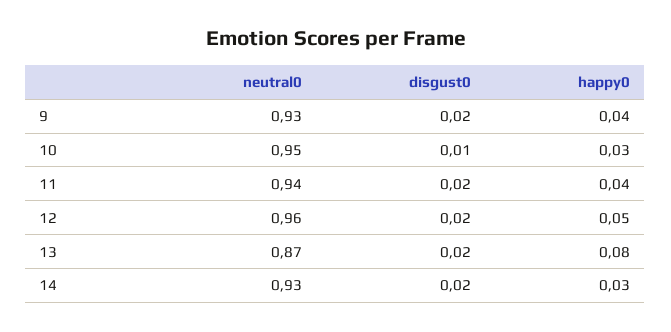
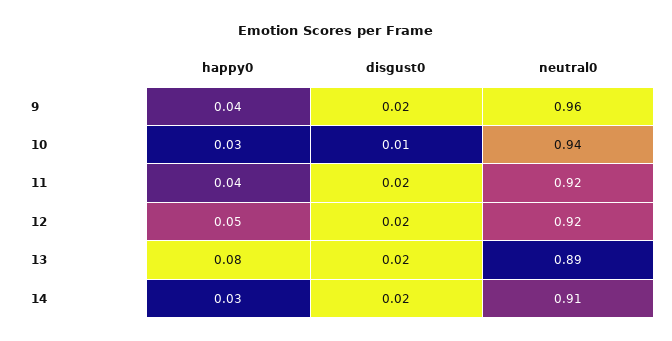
neutral0, 9: 0.93 -> 0.96
neutral0, 10: 0.95 -> 0.94
neutral0, 11: 0.94 -> 0.92
neutral0, 12: 0.96 -> 0.92
neutral0, 13: 0.87 -> 0.89
neutral0, 14: 0.93 -> 0.91

